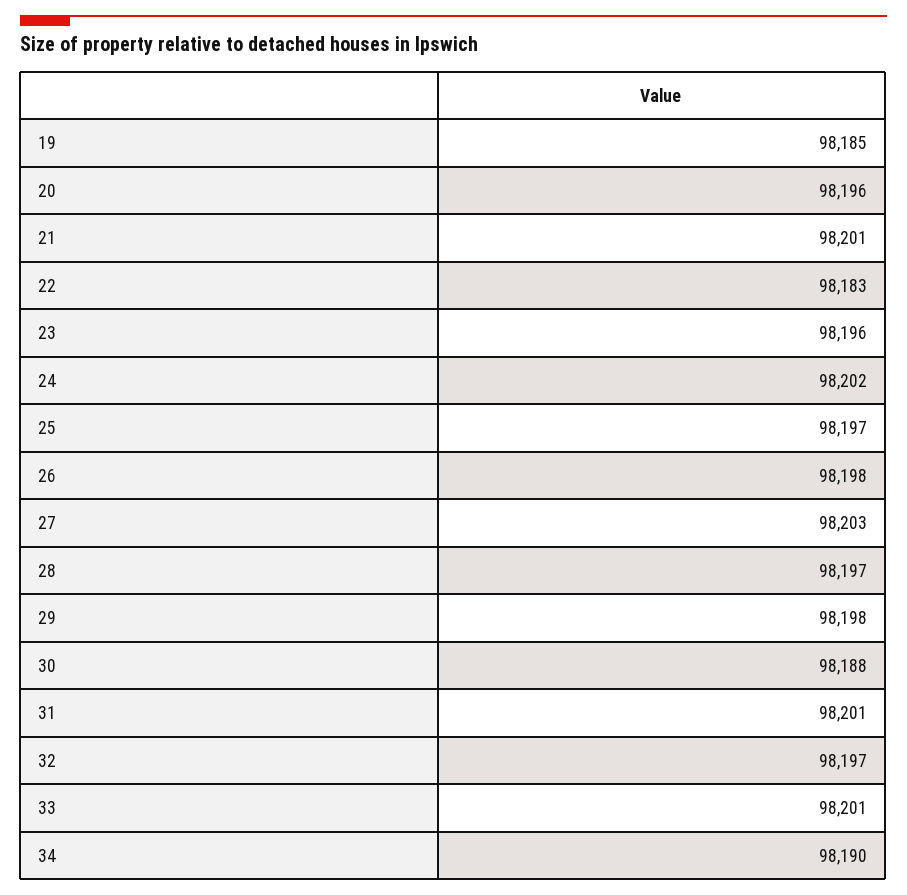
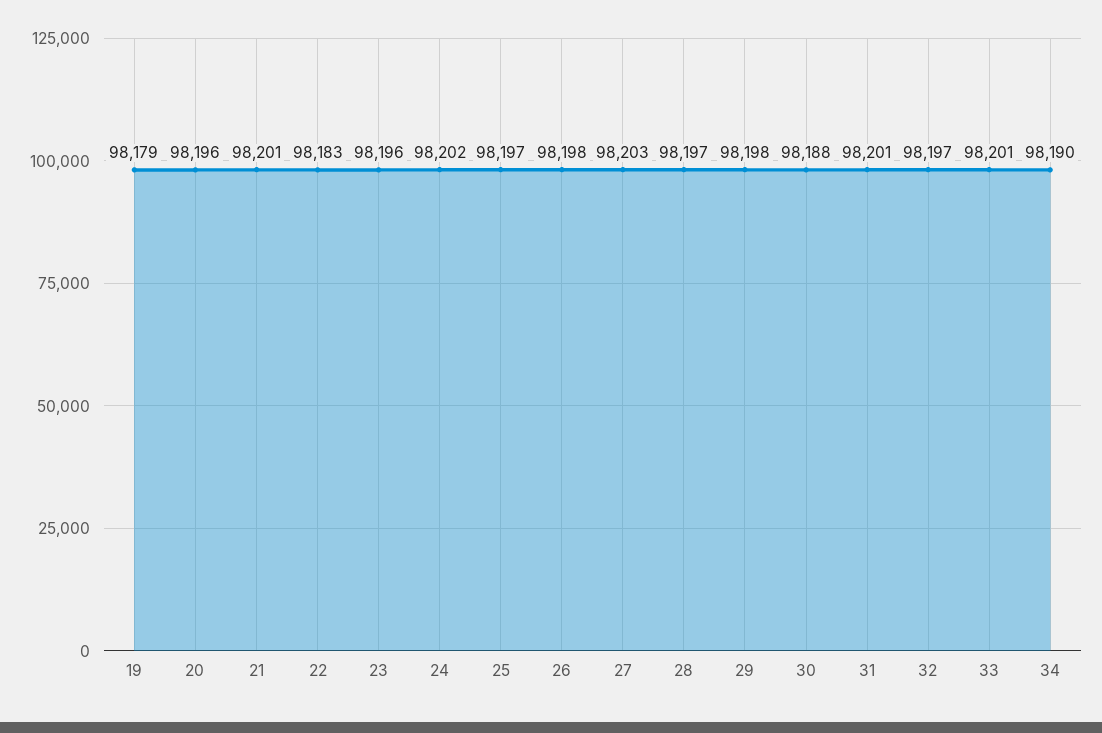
19: 98185 -> 98179

